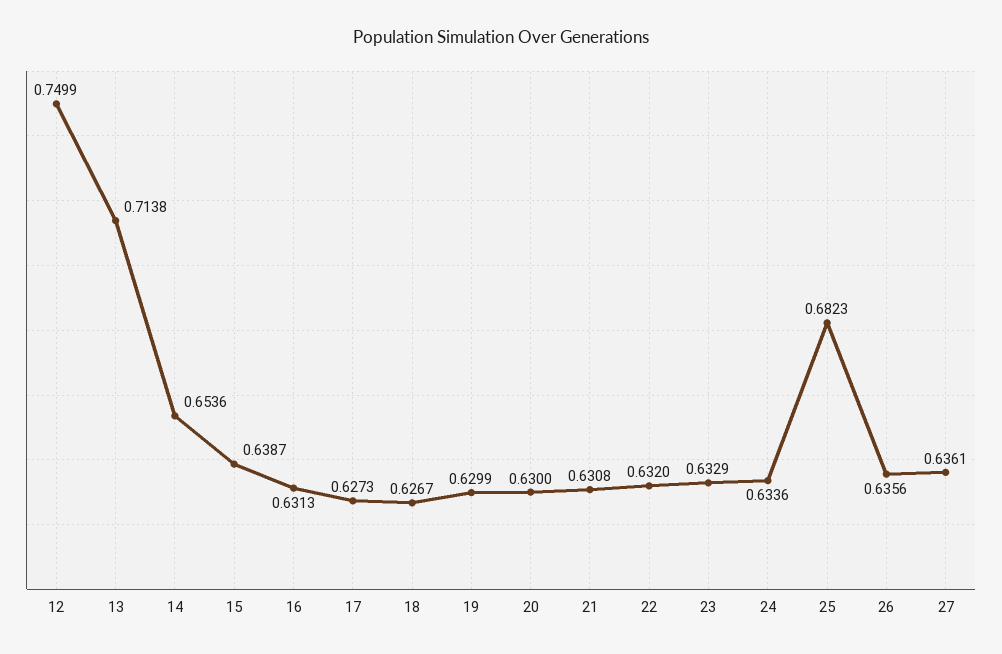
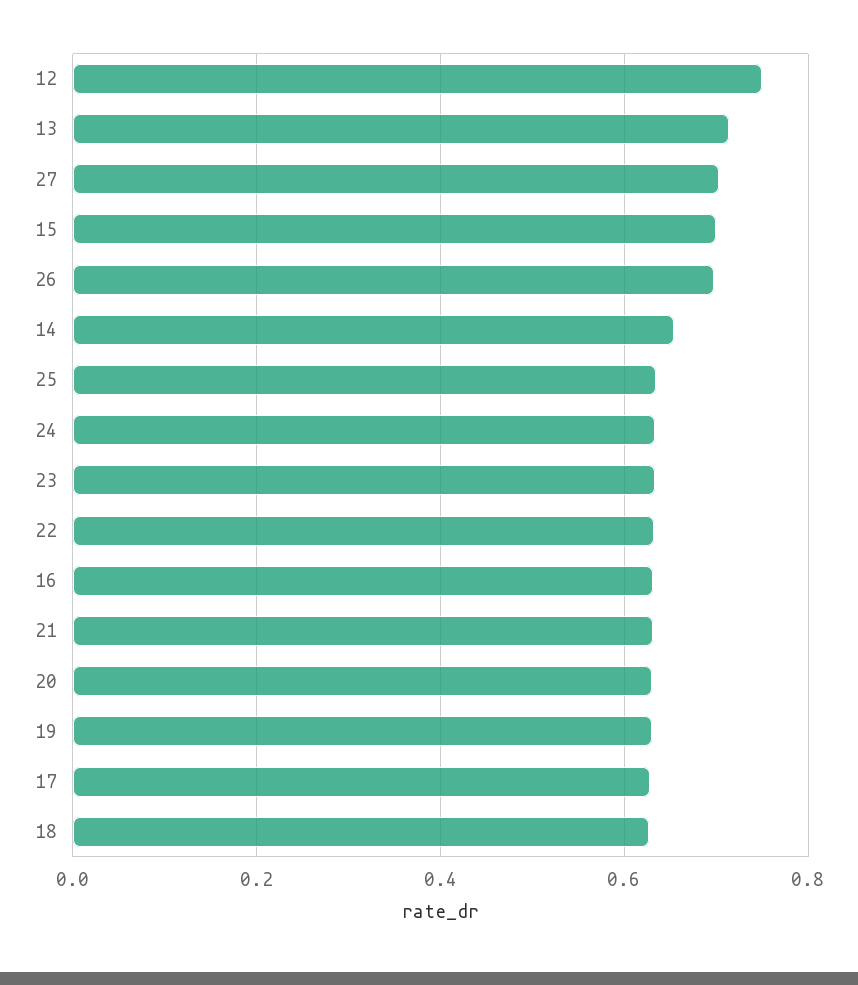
15: 0.6387 -> 0.7
25: 0.6823 -> 0.64
26: 0.6356 -> 0.7
27: 0.6361 -> 0.7

